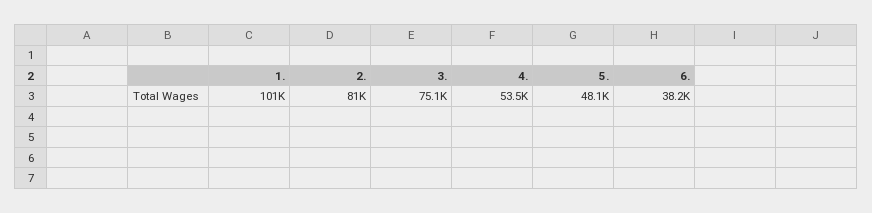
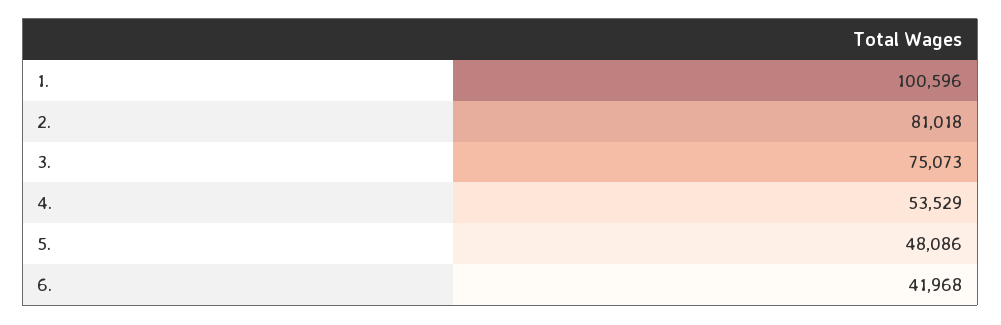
6.: 38200 -> 41968

